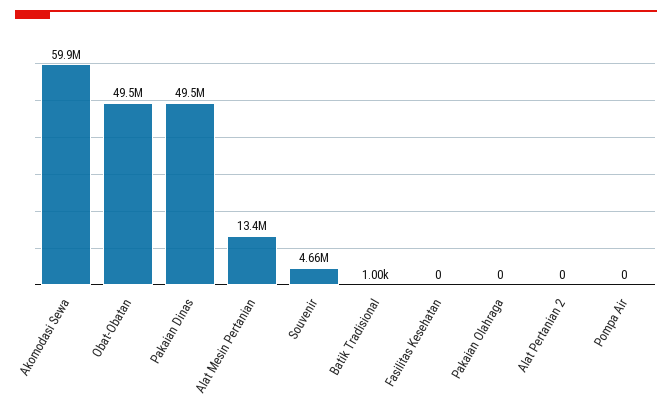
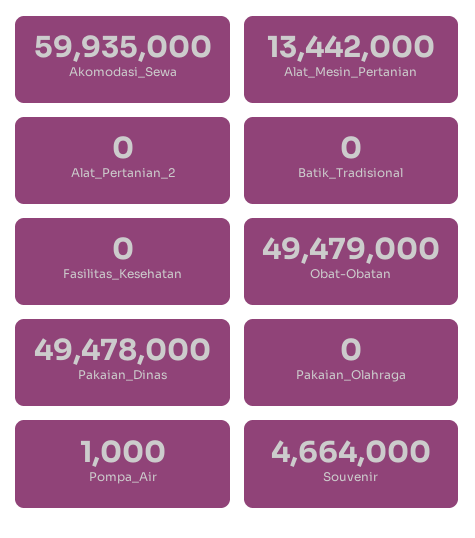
Batik Tradisional: 1000 -> 0
Pompa Air: 0 -> 1000

